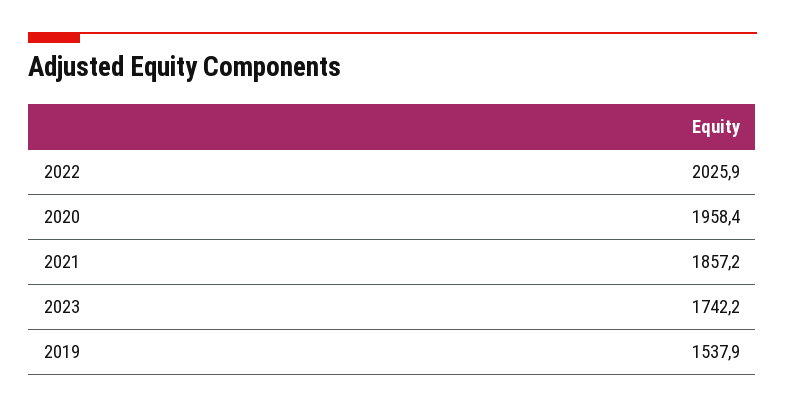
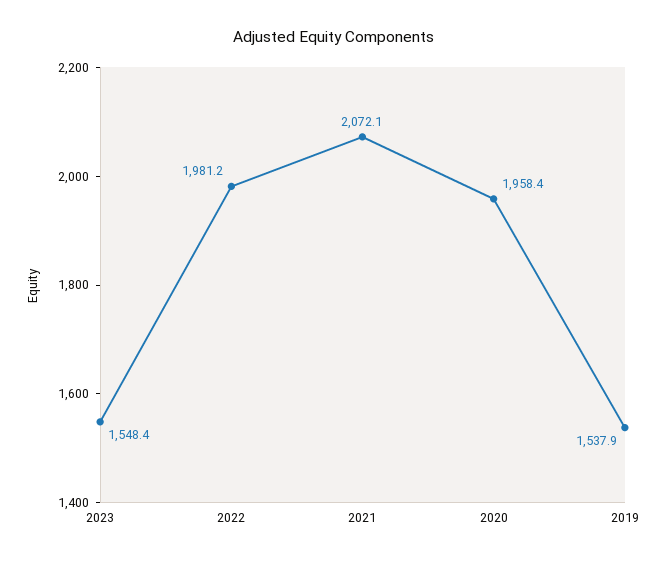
2022: 2025.9 -> 1981.2
2021: 1857.2 -> 2072.1
2023: 1742.2 -> 1548.4

